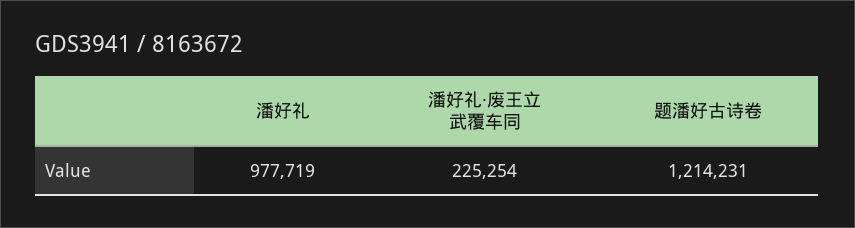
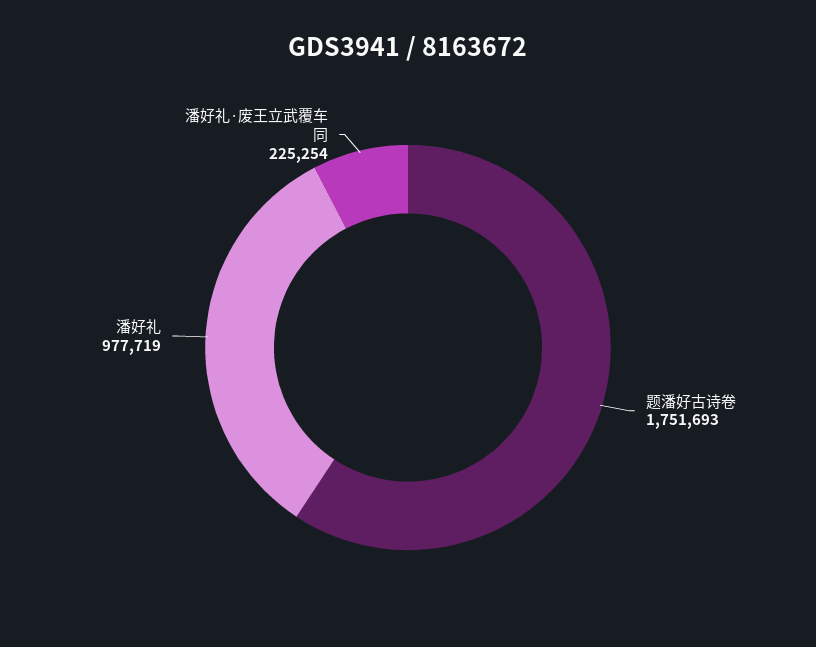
题潘好古诗卷: 1214231 -> 1751693

